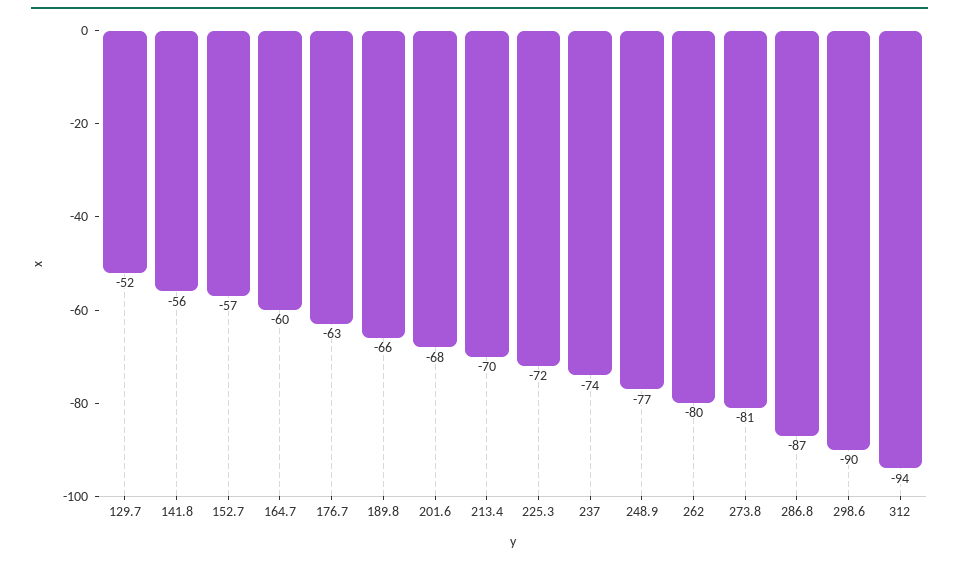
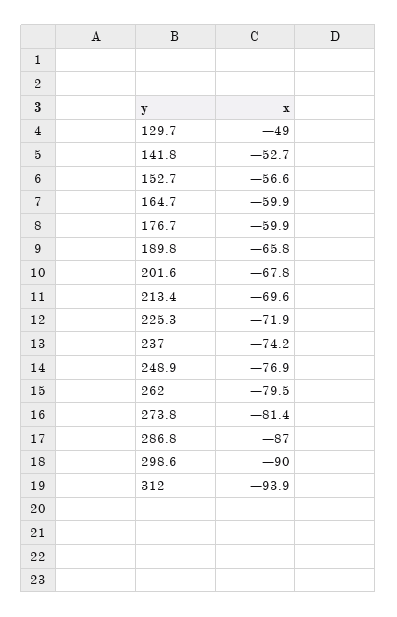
129.7: -52 -> -49
141.8: -56 -> -52.7
176.7: -63 -> -59.9

